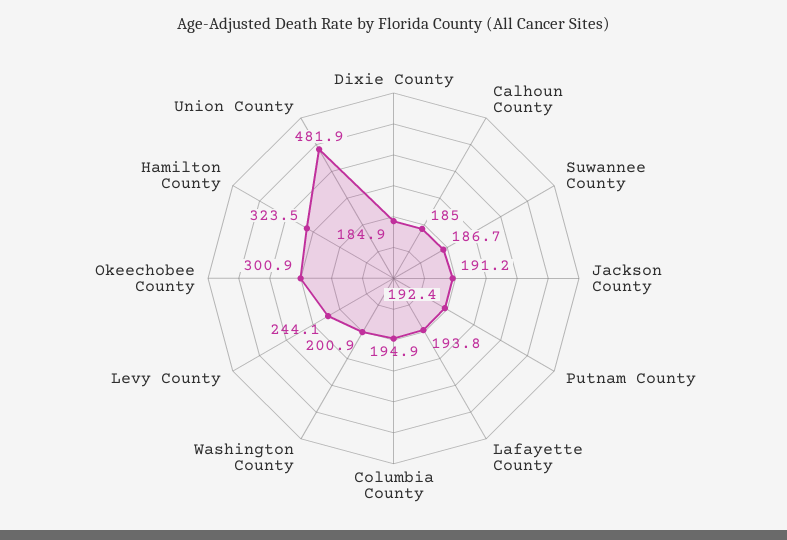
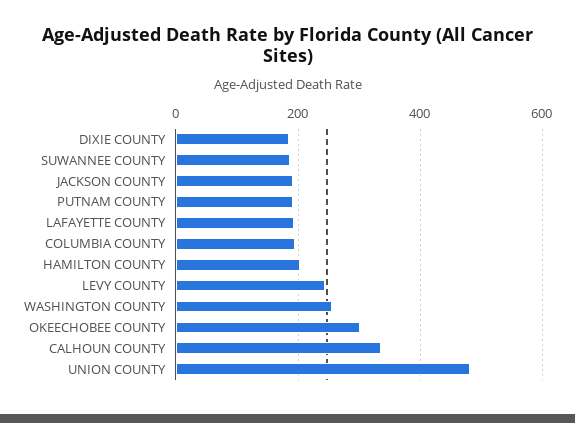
Calhoun County: 185 -> 340
Washington County: 200.9 -> 260
Hamilton County: 323.5 -> 200

